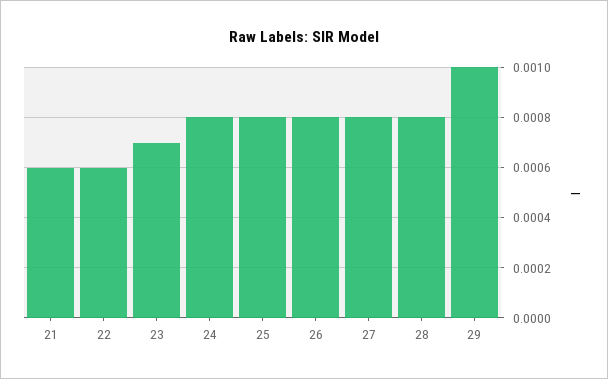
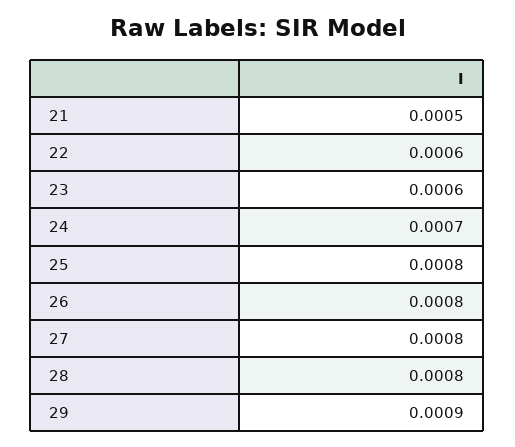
21: 0.0006 -> 0.0005
23: 0.0007 -> 0.0006
24: 0.0008 -> 0.0007
29: 0.001 -> 0.0009

